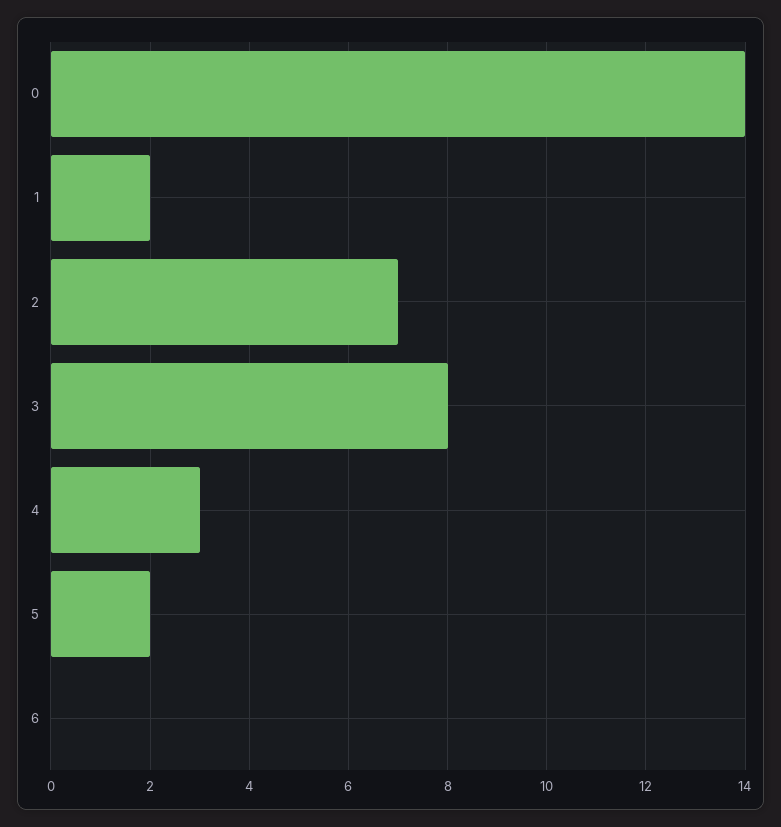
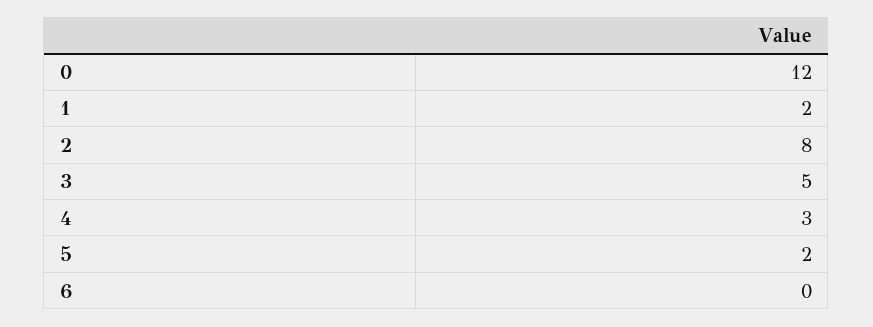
0: 14 -> 12
2: 7 -> 8
3: 8 -> 5

